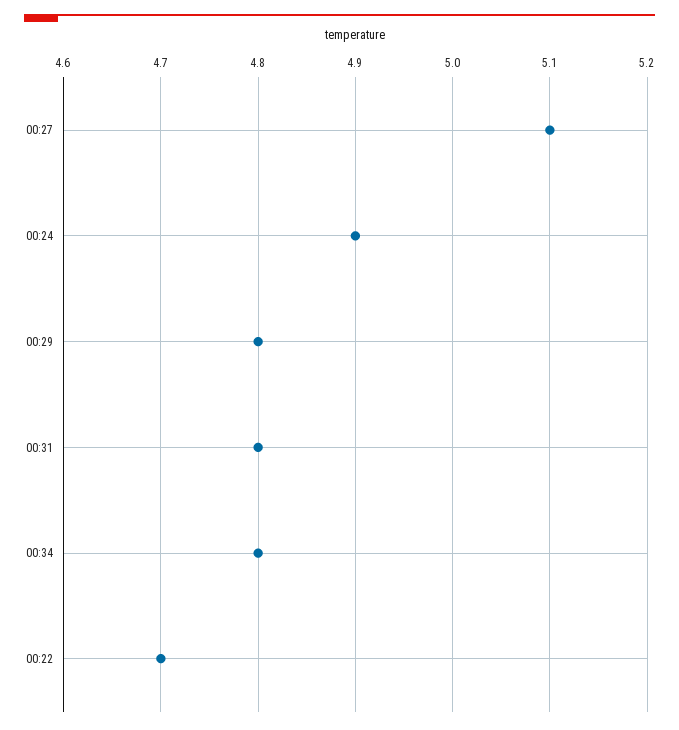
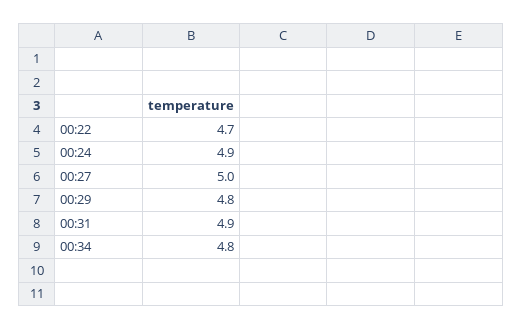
00:27: 5.1 -> 5
00:31: 4.8 -> 4.9

